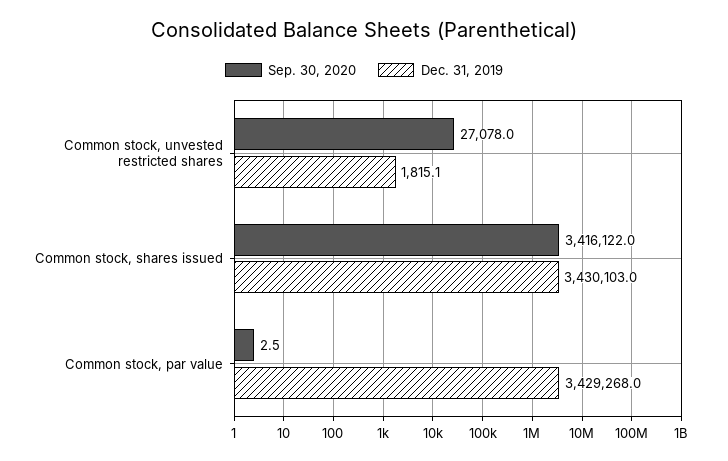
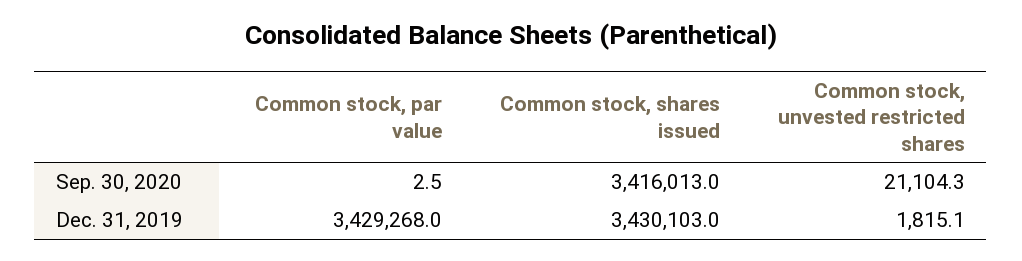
Sep. 30, 2020, Common stock, unvested restricted shares: 27078 -> 21104.3
Sep. 30, 2020, Common stock, shares issued: 3416122 -> 3416013

